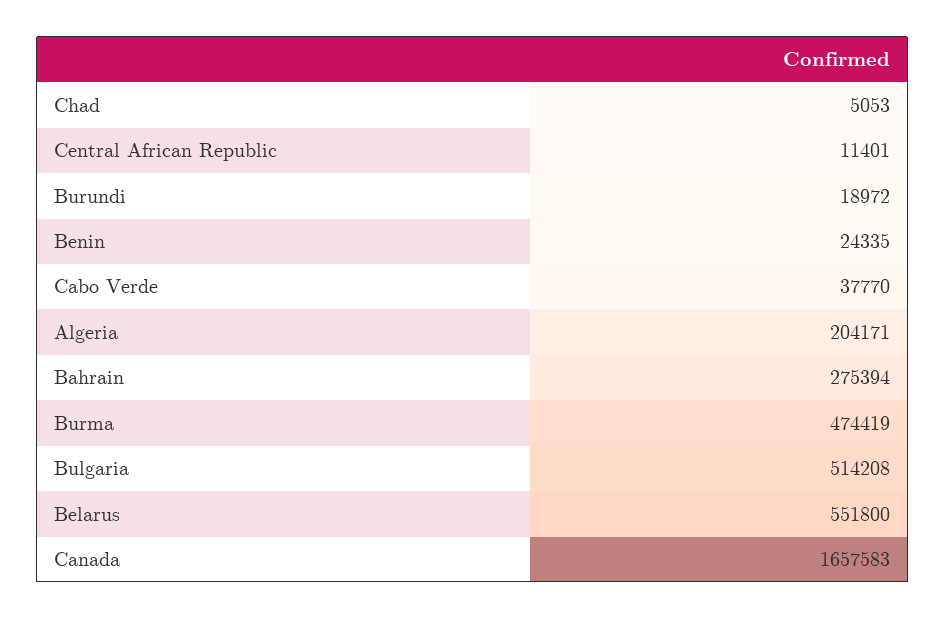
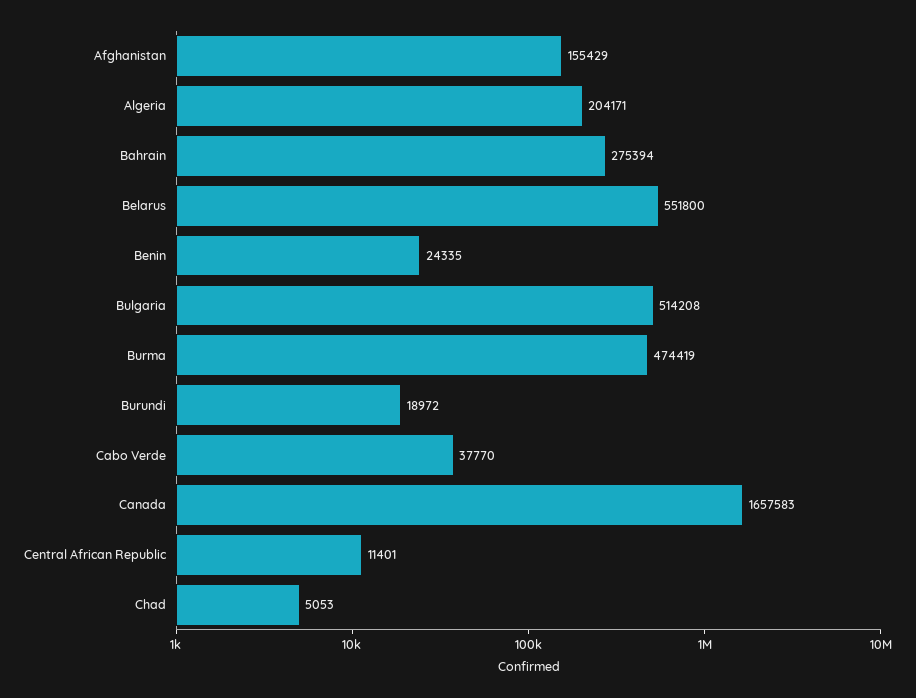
Afghanistan: none -> 155429

